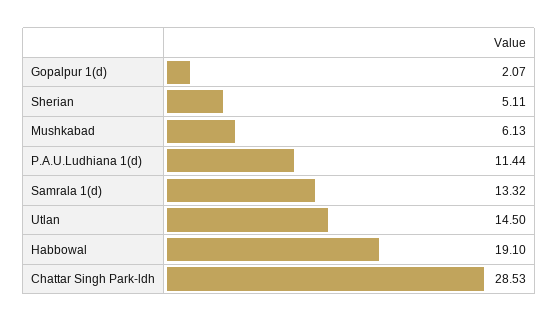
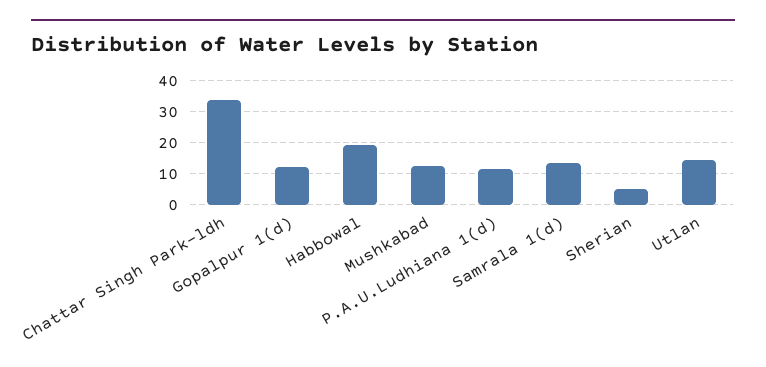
Gopalpur 1(d): 2.07 -> 12
Mushkabad: 6.13 -> 12
Chattar Singh Park-ldh: 28.53 -> 34

